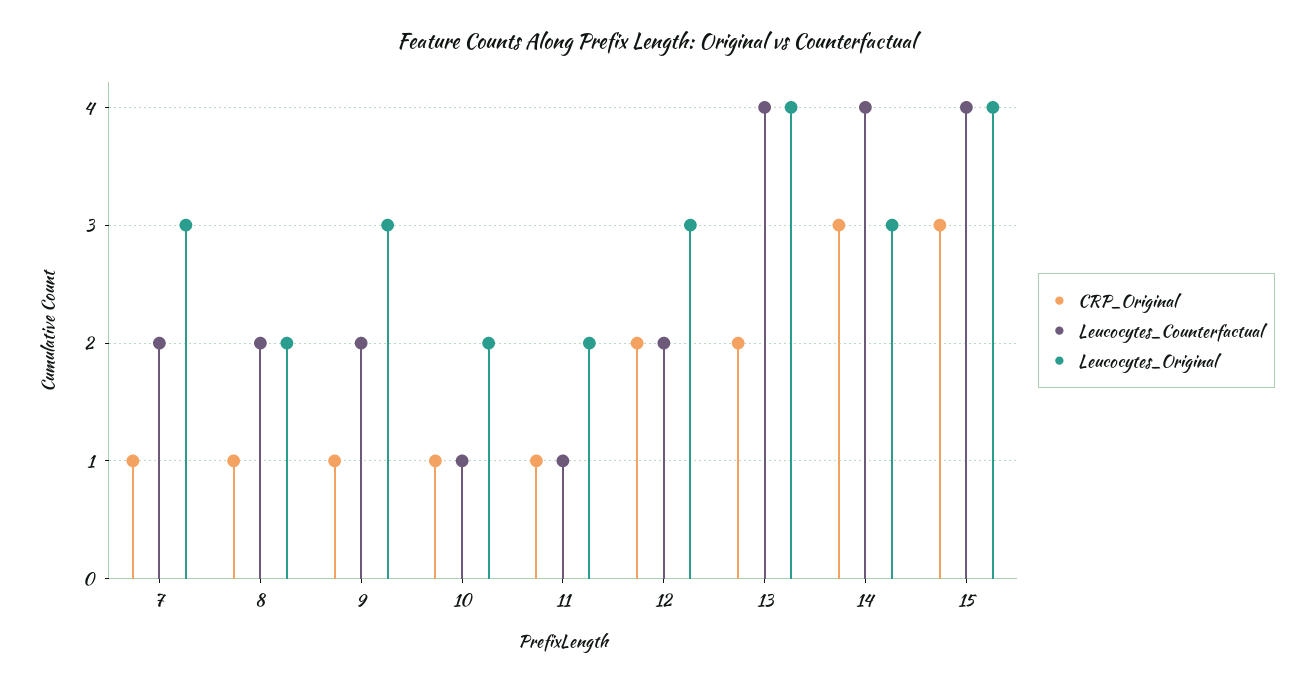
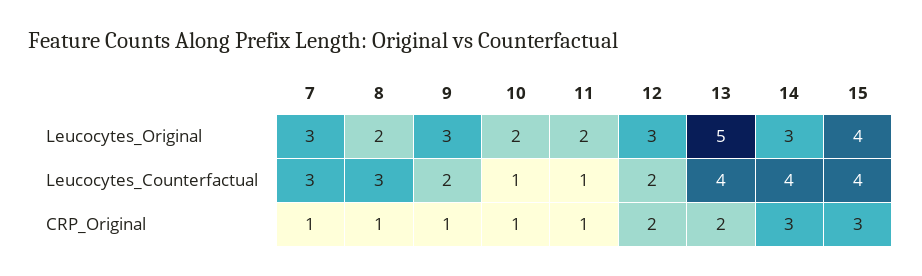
Leucocytes_Counterfactual, 7: 2 -> 3
Leucocytes_Counterfactual, 8: 2 -> 3
Leucocytes_Original, 13: 4 -> 5

